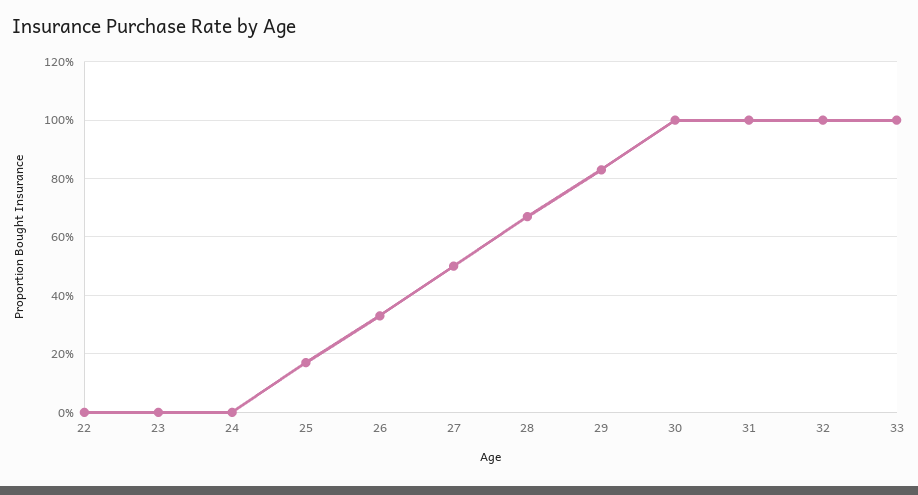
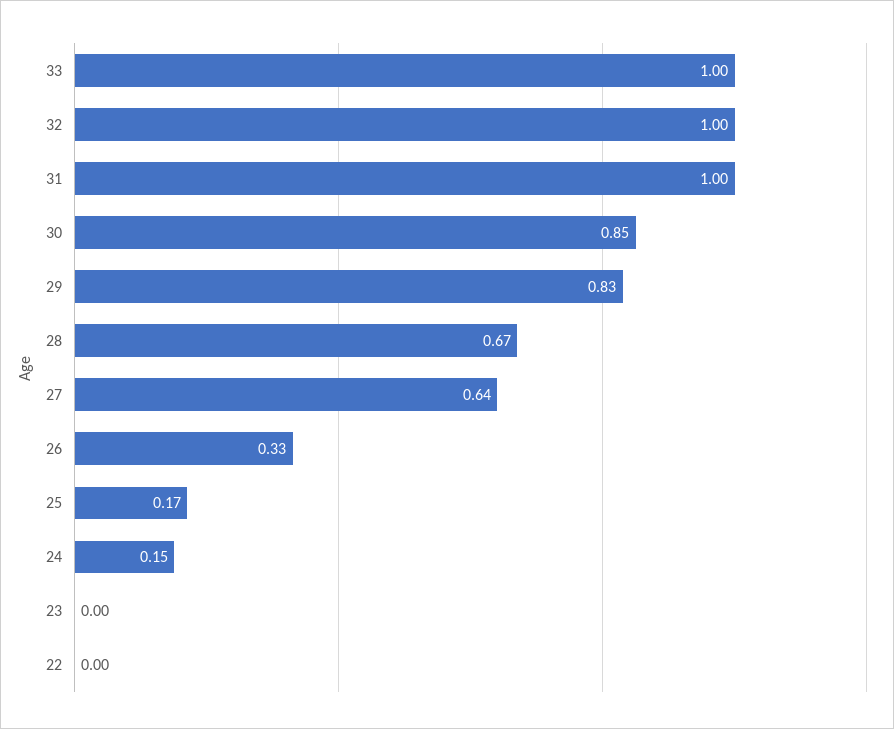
24: 0 -> 0.15
27: 0.5 -> 0.64
30: 1 -> 0.85

